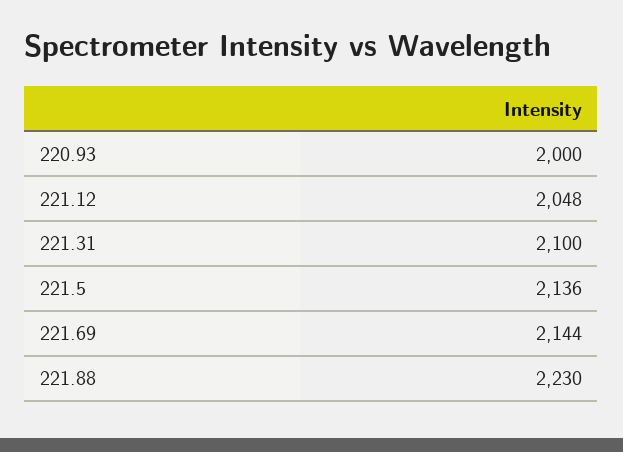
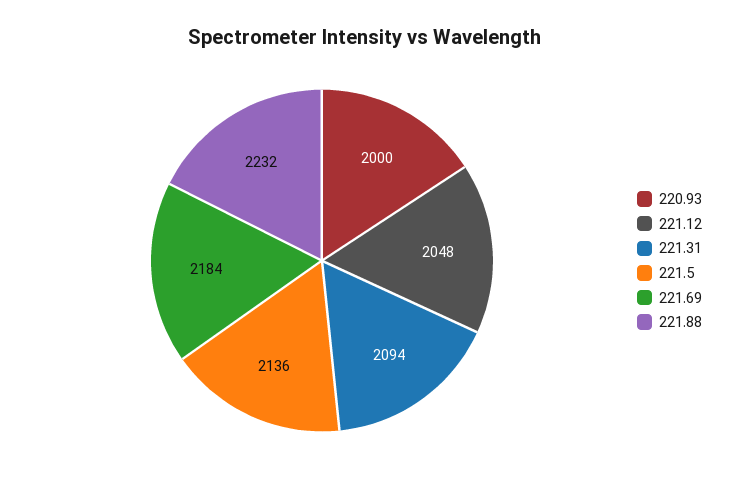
221.31: 2100 -> 2094
221.69: 2144 -> 2184
221.88: 2230 -> 2232

